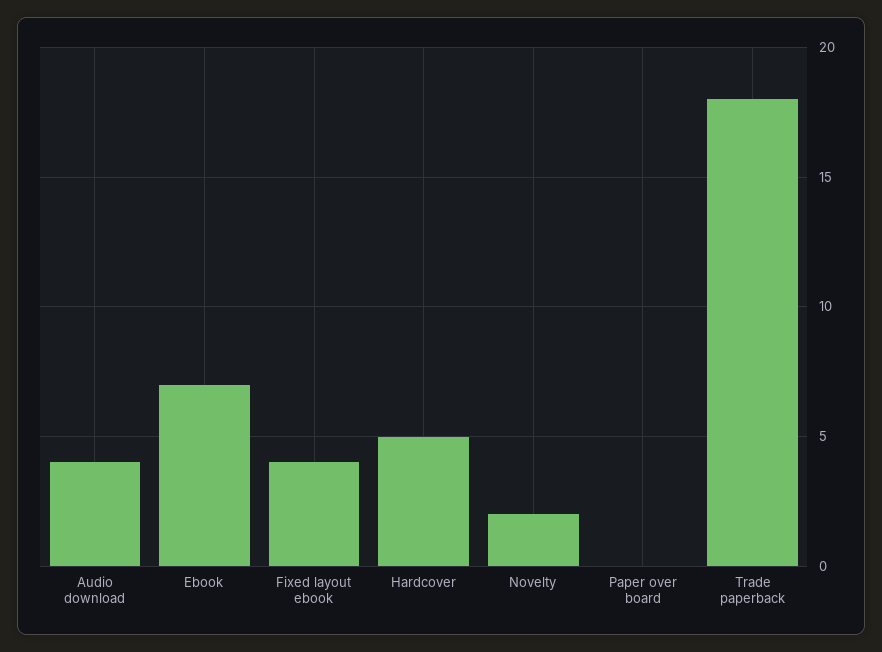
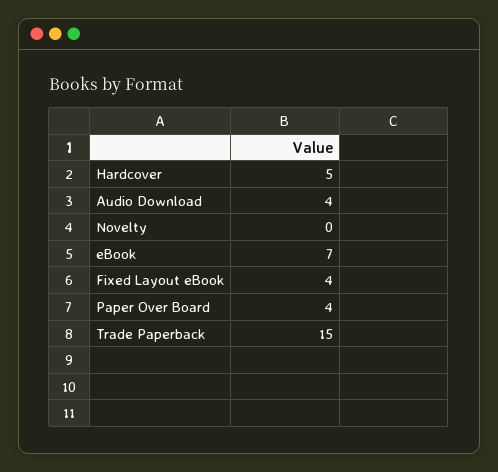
Novelty: 2 -> 0
Paper over board: 0 -> 4
Trade paperback: 18 -> 15

